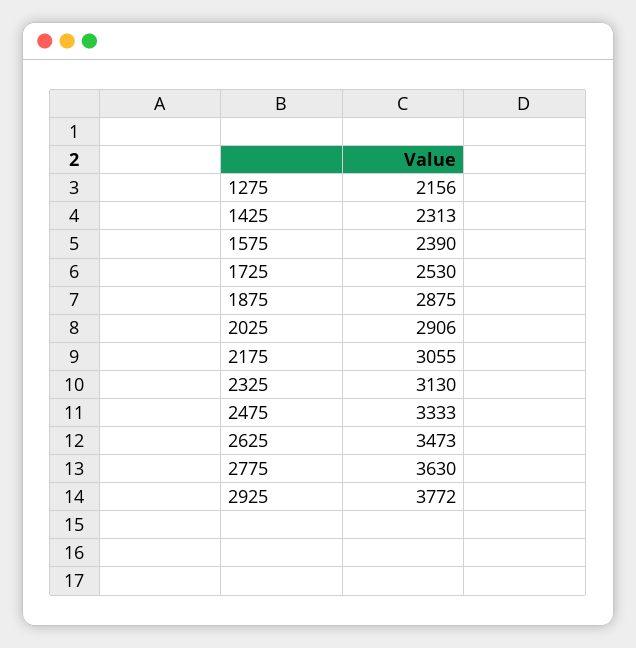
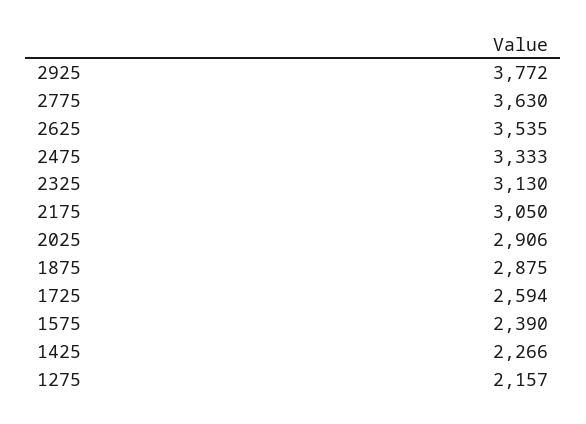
1275: 2156 -> 2157
1425: 2313 -> 2266
1725: 2530 -> 2594
2175: 3055 -> 3050
2625: 3473 -> 3535

